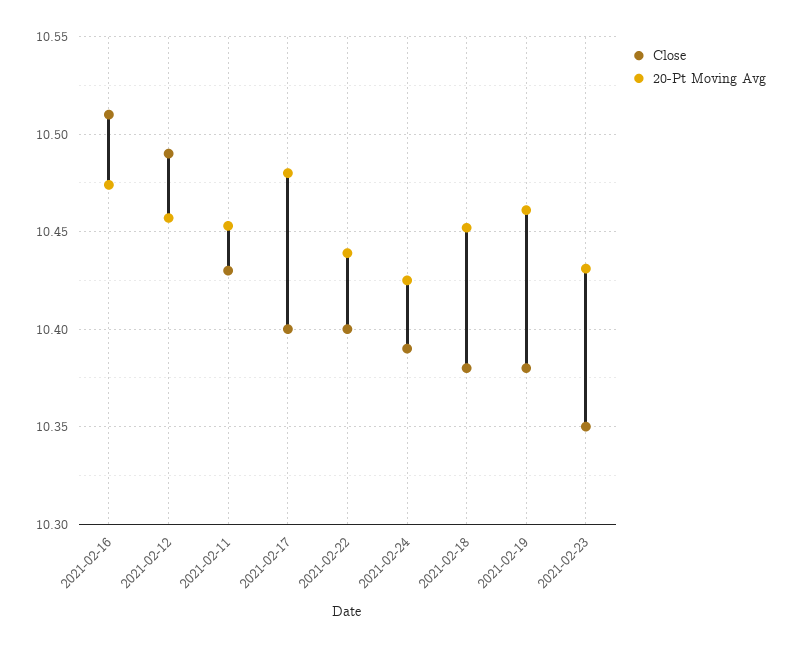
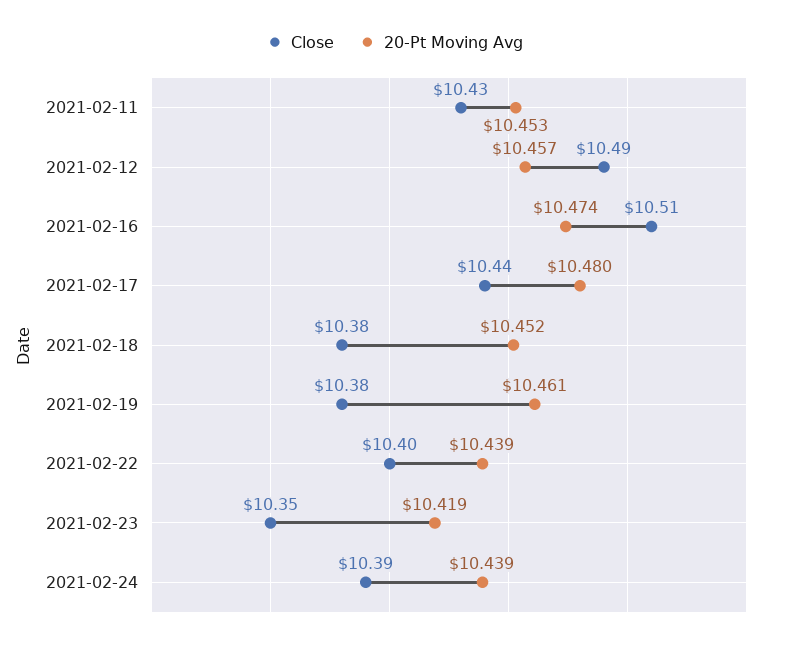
Close, 2021-02-17: 10.4 -> 10.44
20-Pt Moving Avg, 2021-02-24: 10.425 -> 10.439
20-Pt Moving Avg, 2021-02-23: 10.43 -> 10.419

